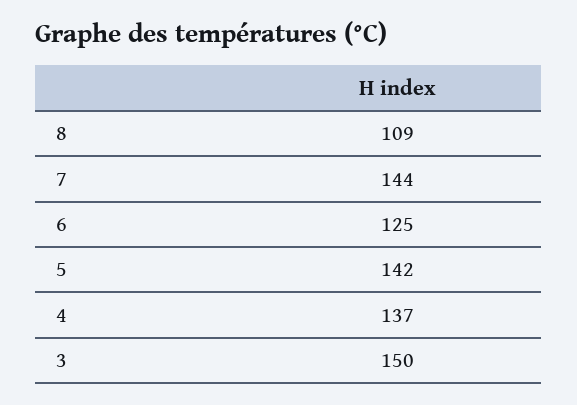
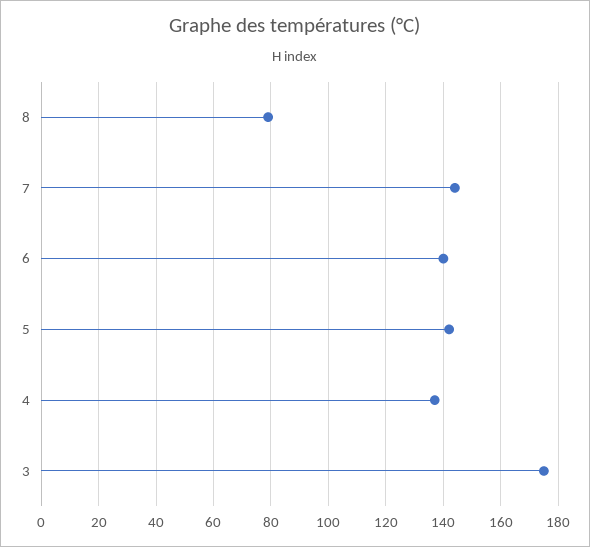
8: 109 -> 80
6: 125 -> 140
3: 150 -> 175

